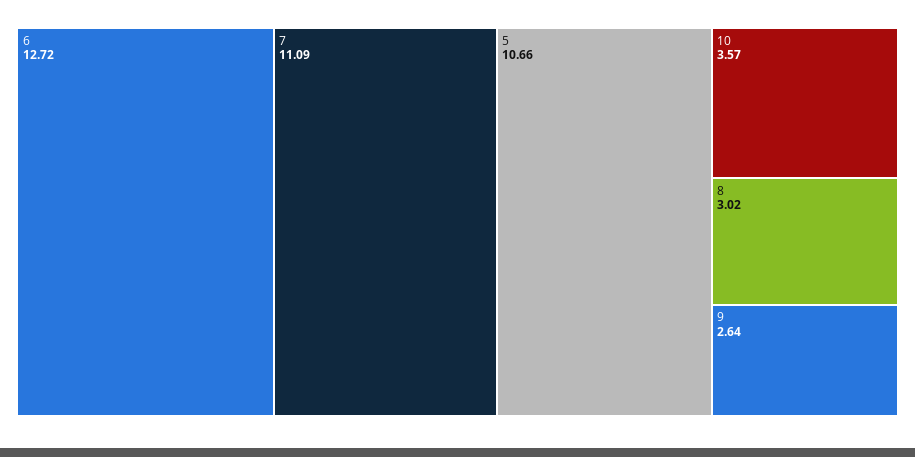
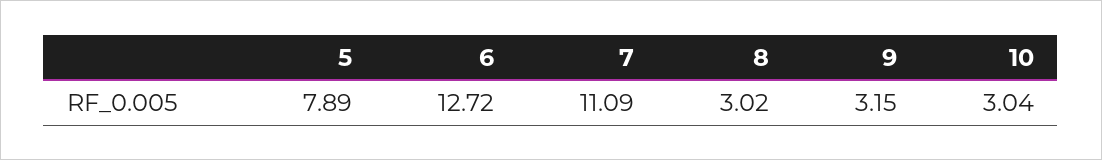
5: 10.66 -> 7.89
10: 3.57 -> 3.04
9: 2.64 -> 3.15

